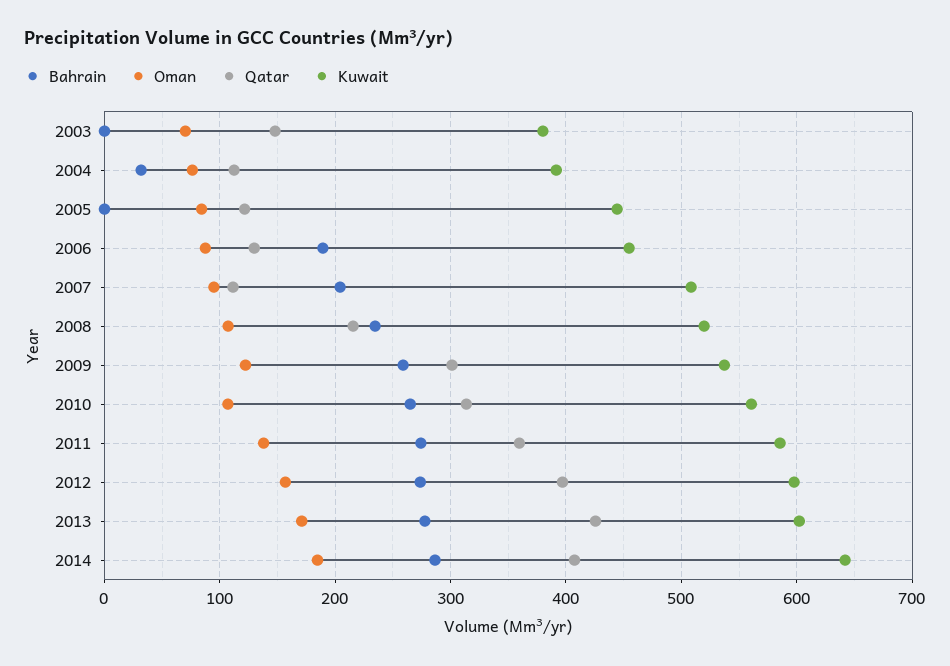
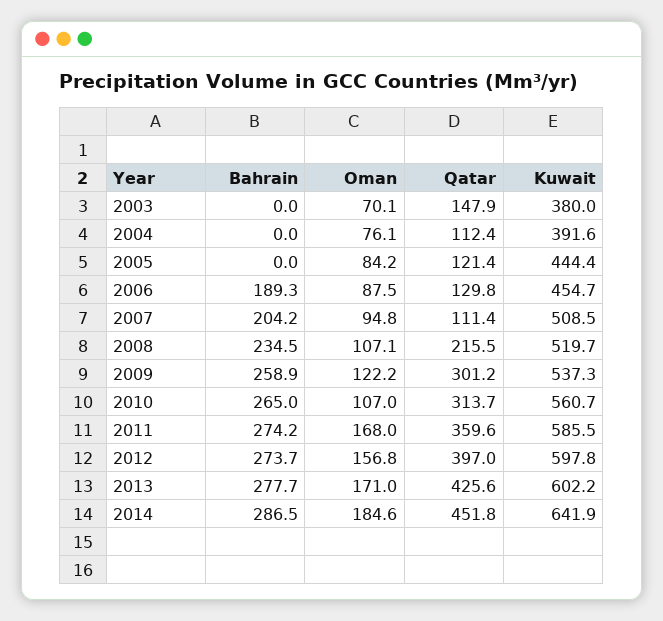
Bahrain, 2004: 30 -> 0
Oman, 2011: 140 -> 168
Qatar, 2014: 410 -> 451.8

